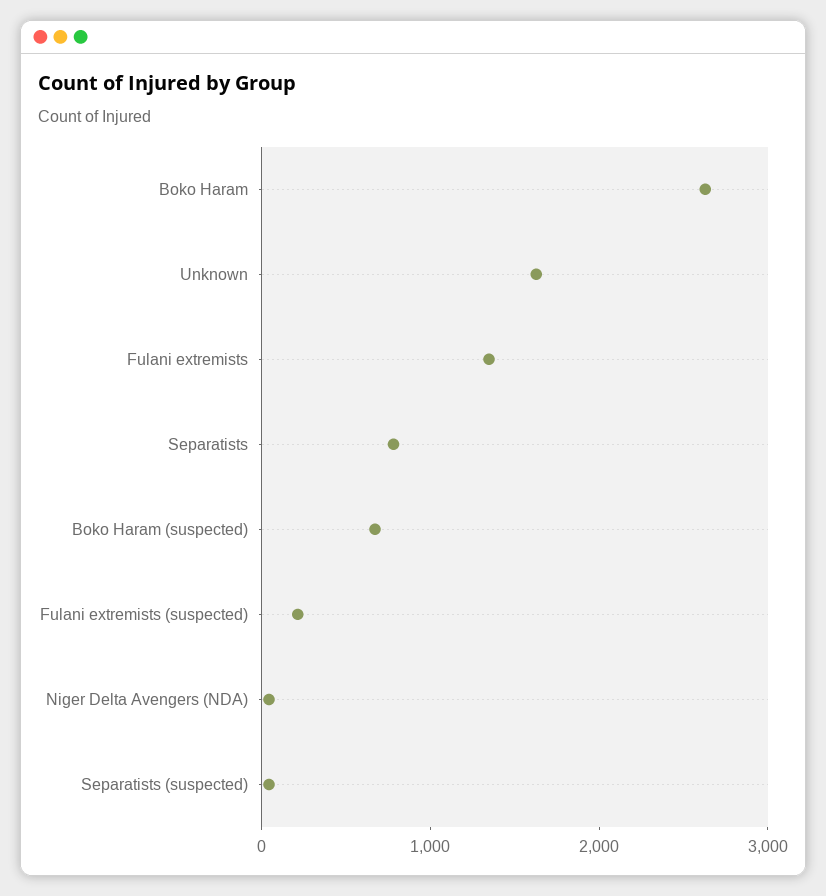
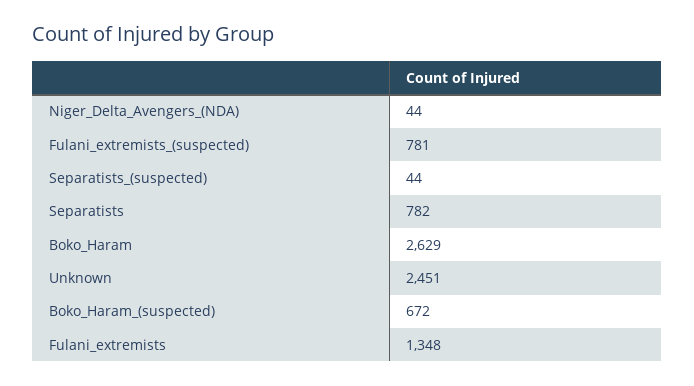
Unknown: 1600 -> 2451
Fulani extremists (suspected): 200 -> 781

